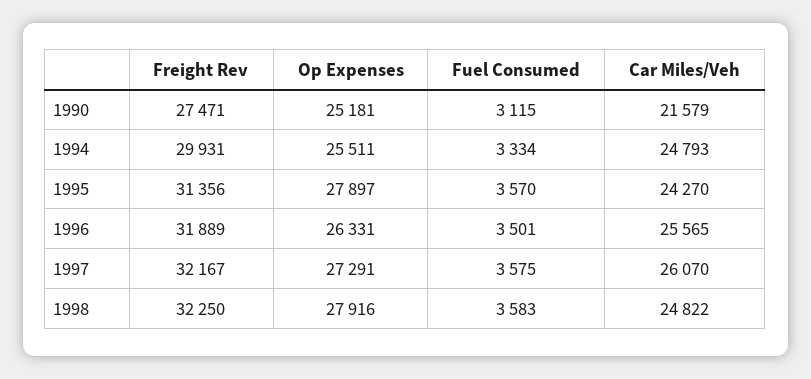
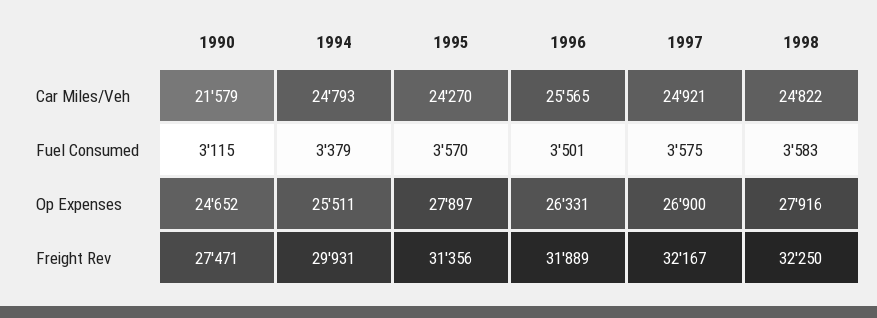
Op Expenses, 1990: 25181 -> 24652
Fuel Consumed, 1994: 3334 -> 3379
Op Expenses, 1997: 27291 -> 26900
Car Miles/Veh, 1997: 26070 -> 24921

